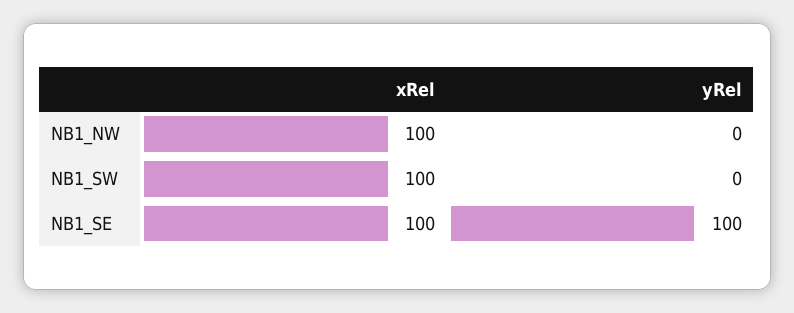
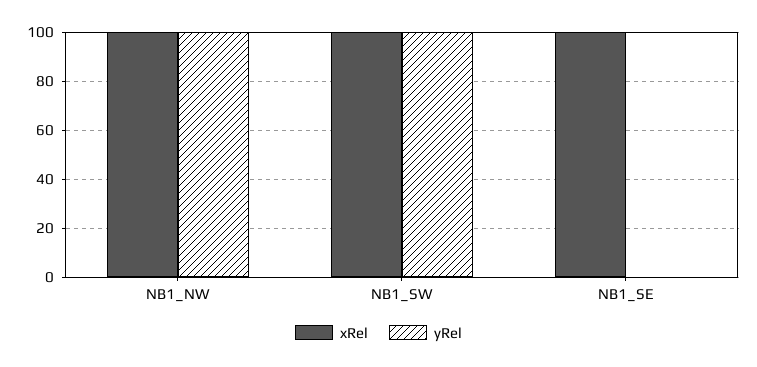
yRel, NB1_NW: 0 -> 100
yRel, NB1_SW: 0 -> 100
yRel, NB1_SE: 100 -> 0

